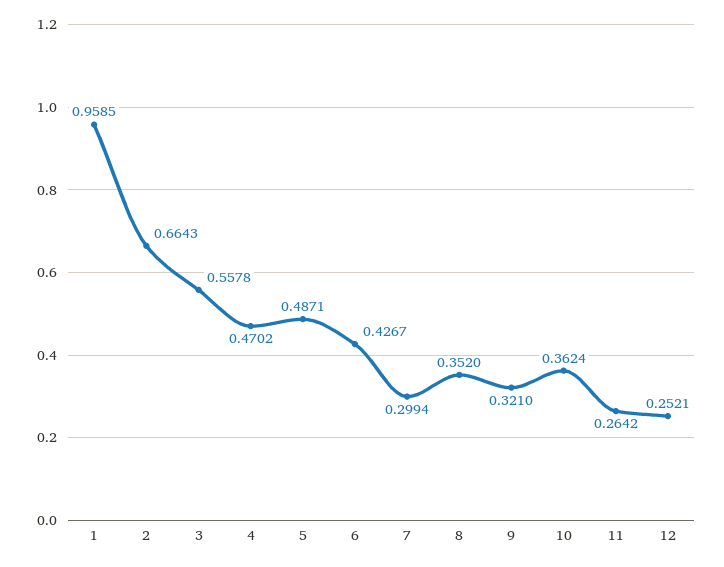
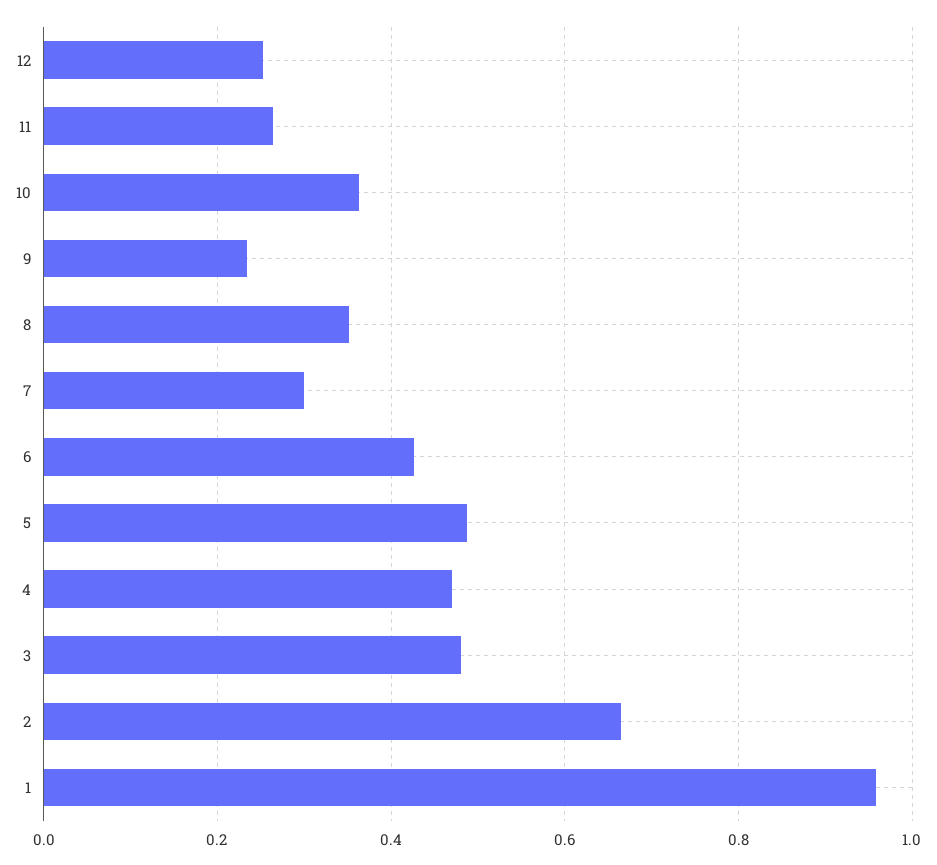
3: 0.5578 -> 0.48
9: 0.321 -> 0.24

